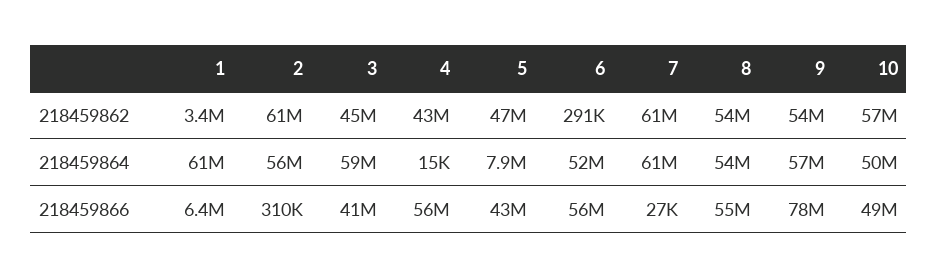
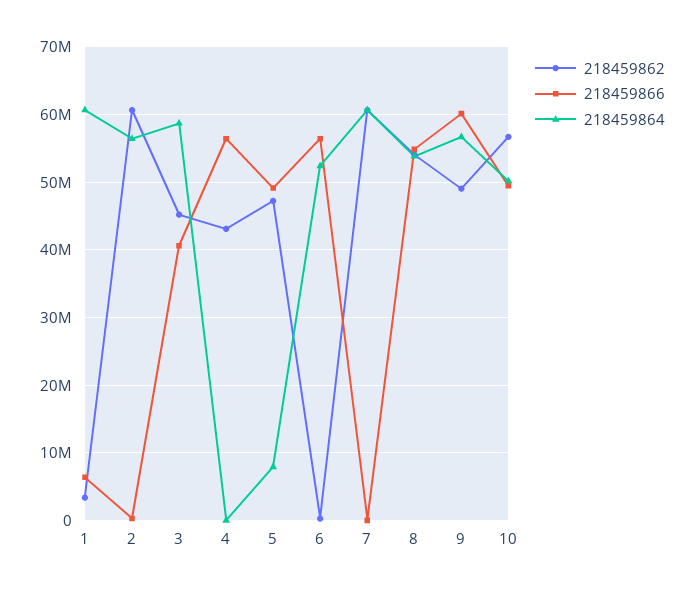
218459862, 9: 54000000 -> 49000000
218459866, 5: 43000000 -> 49000000
218459866, 9: 78000000 -> 60000000

